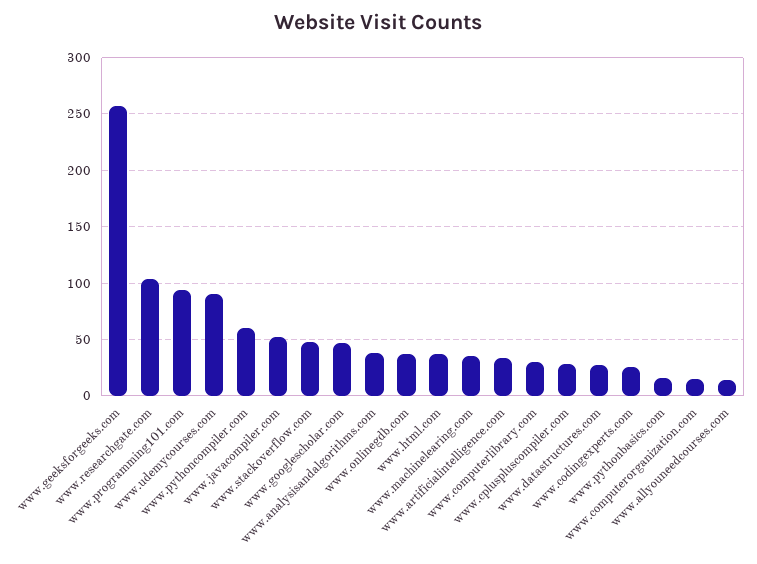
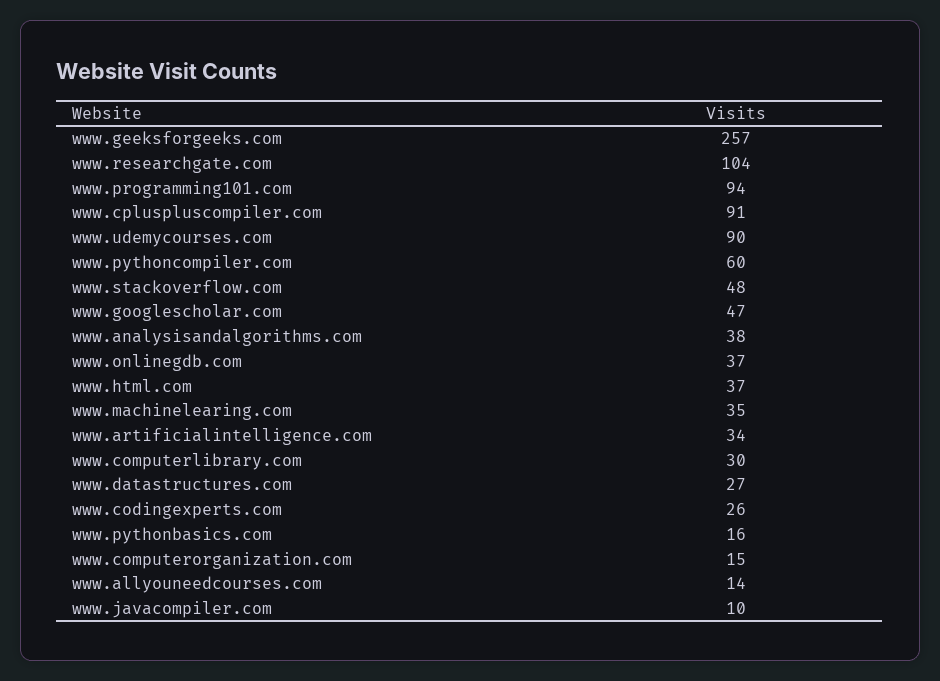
www.javacompiler.com: 50 -> 10
www.cpluspluscompiler.com: 30 -> 91

